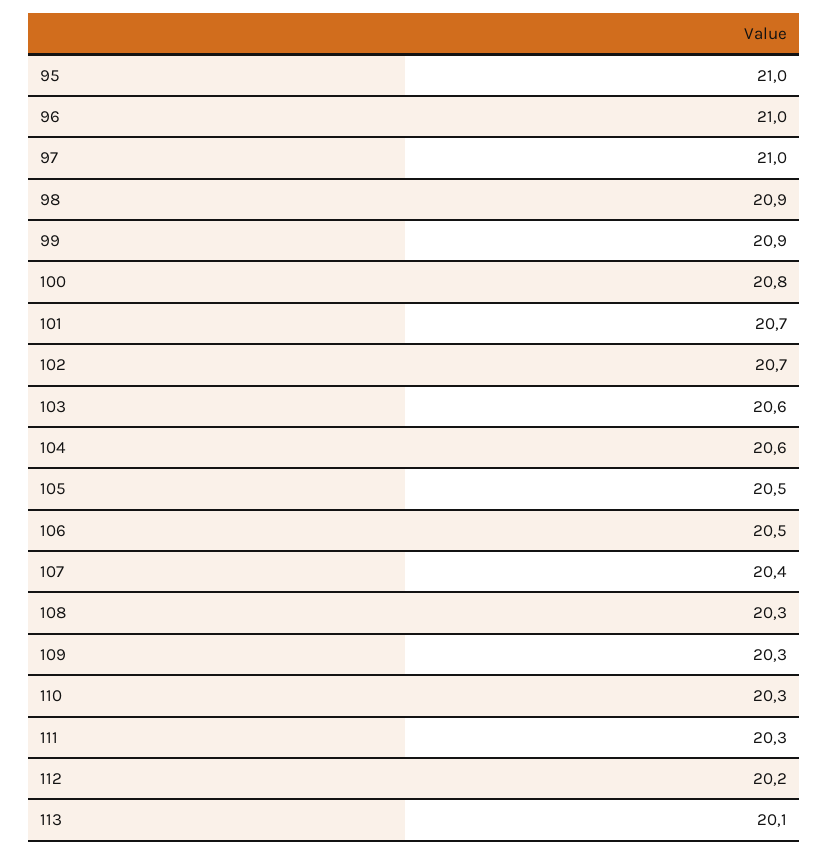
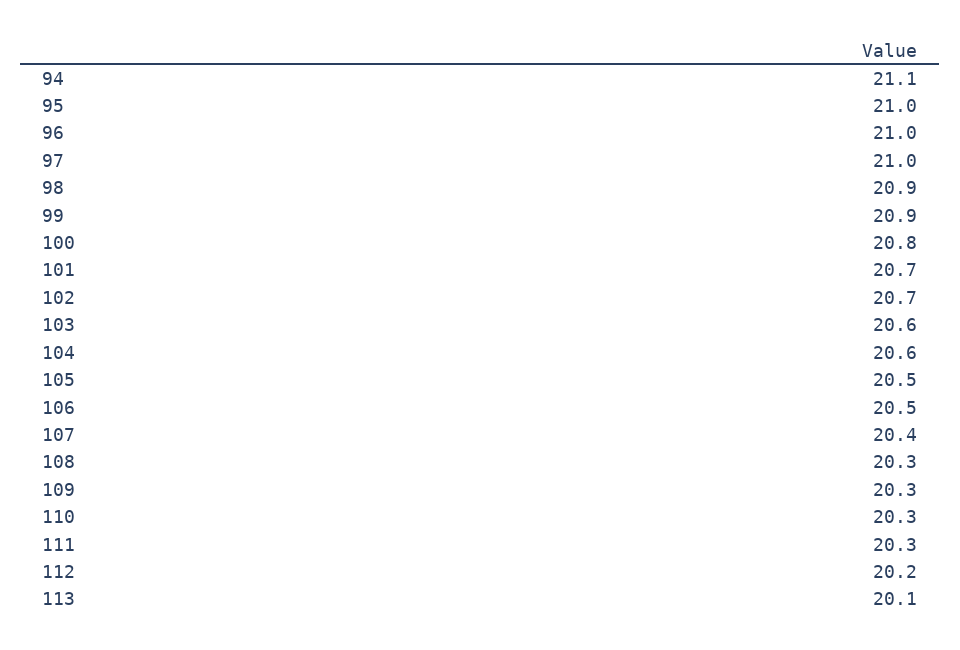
94: none -> 21.1

